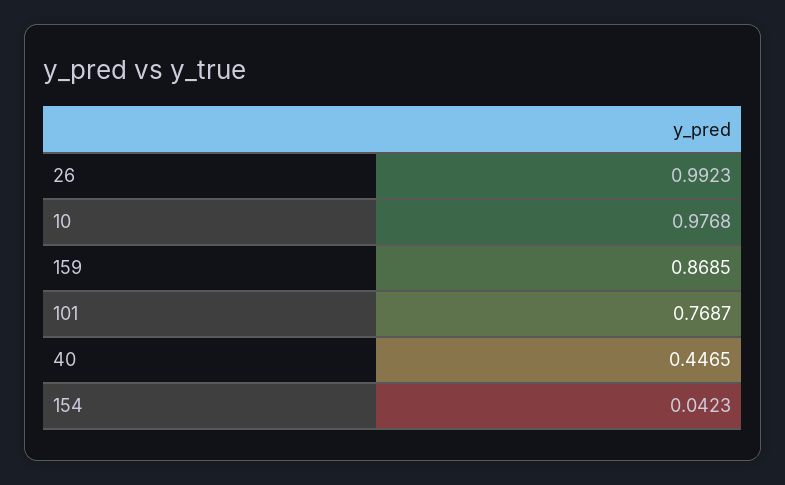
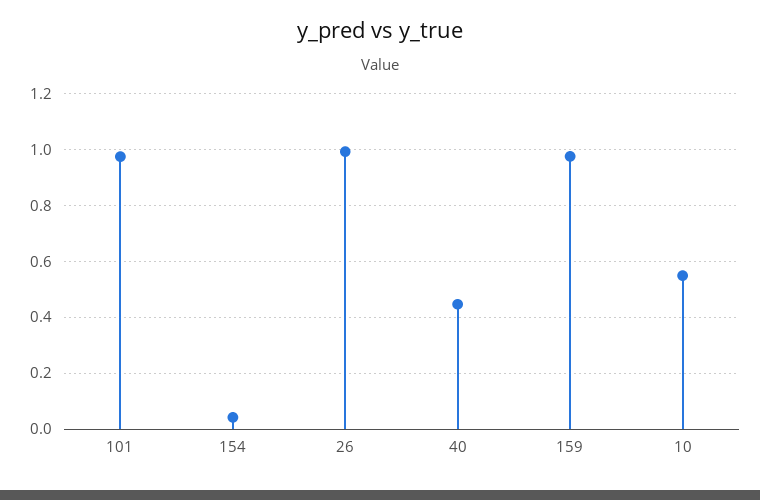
10: 0.9768 -> 0.55
159: 0.8685 -> 0.975
101: 0.7687 -> 0.975

